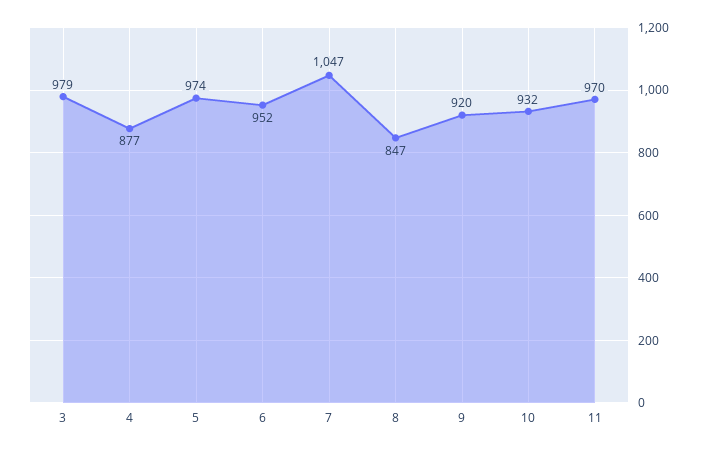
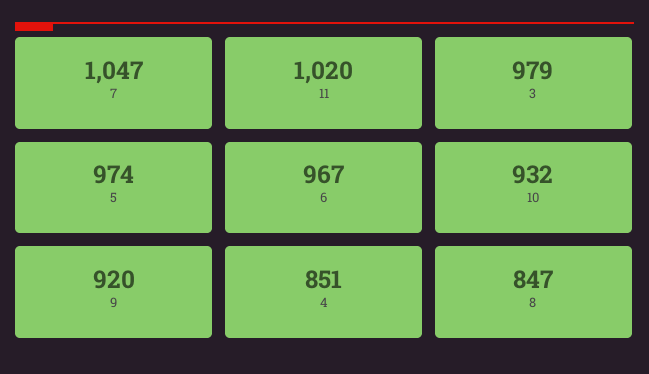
4: 877 -> 851
6: 952 -> 967
11: 970 -> 1020

